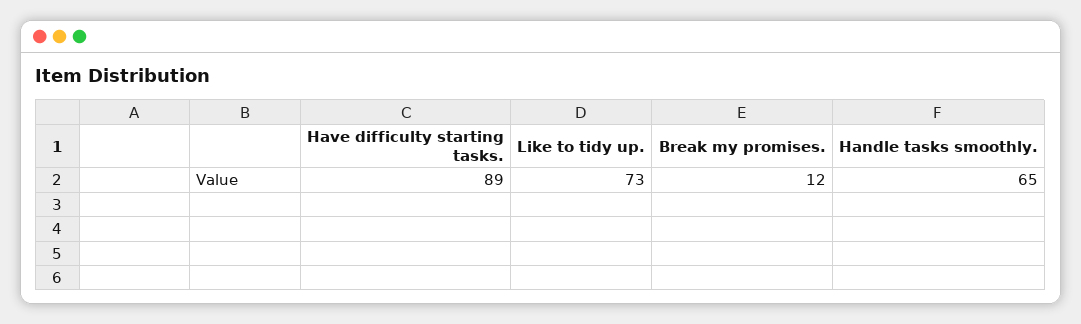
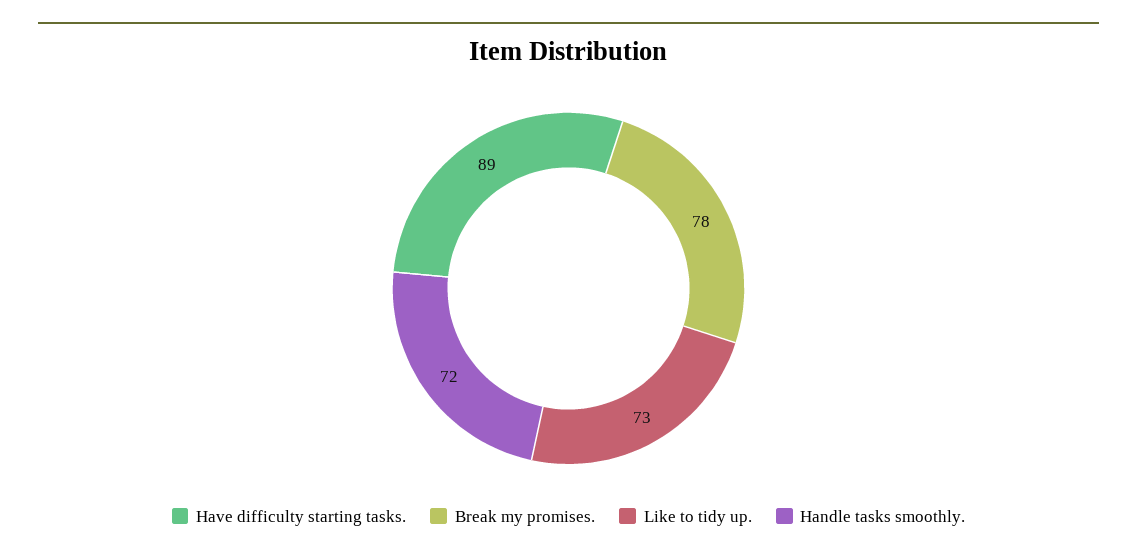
Break my promises.: 12 -> 78
Handle tasks smoothly.: 65 -> 72

